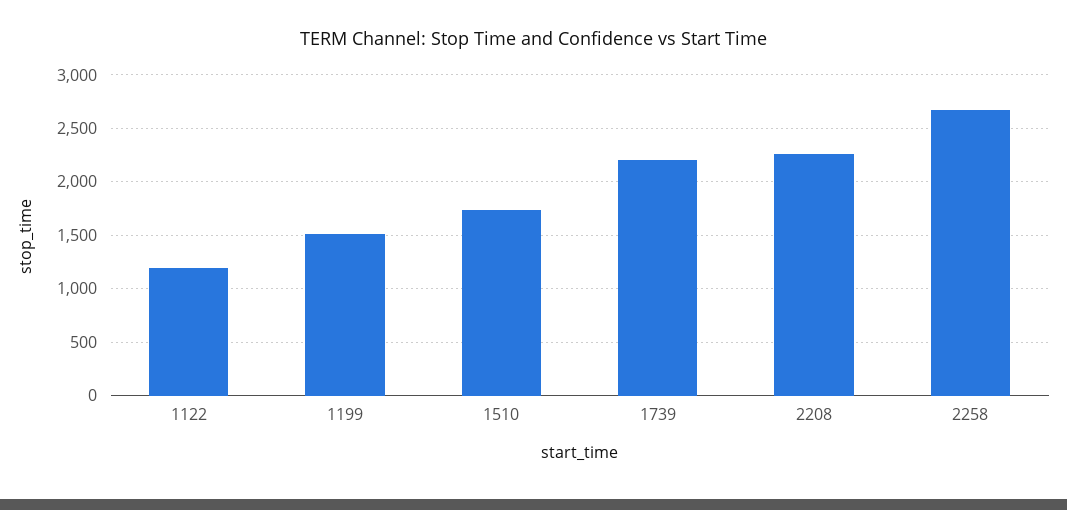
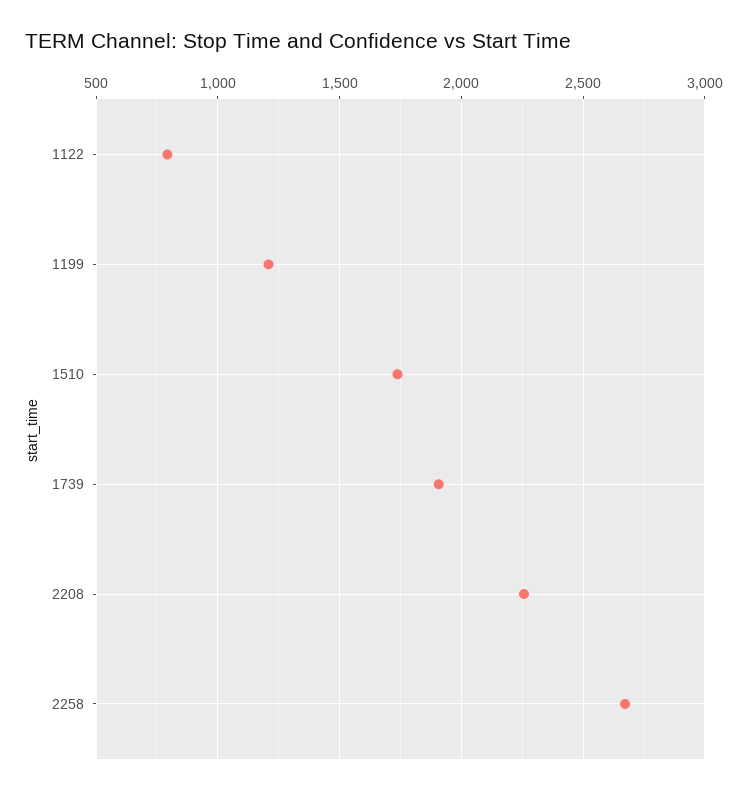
1122: 1200 -> 800
1199: 1500 -> 1200
1739: 2200 -> 1900

